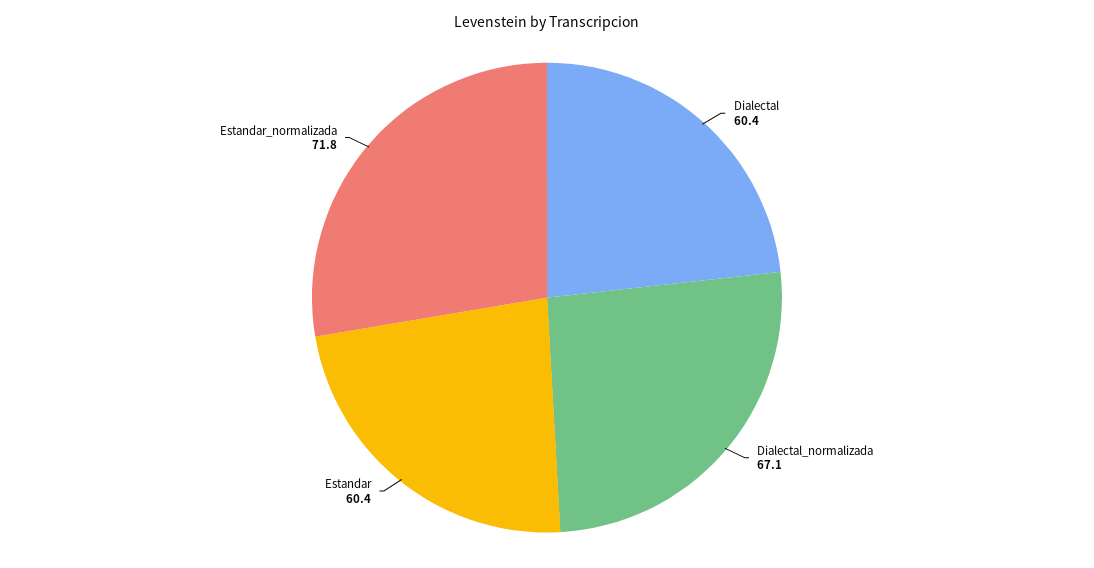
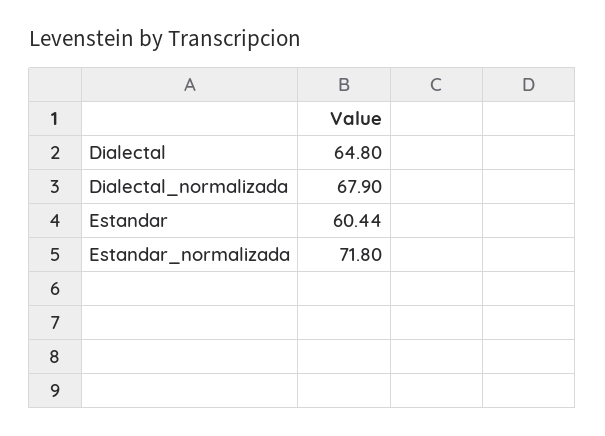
Dialectal: 60.4 -> 64.8
Dialectal_normalizada: 67.1 -> 67.9

